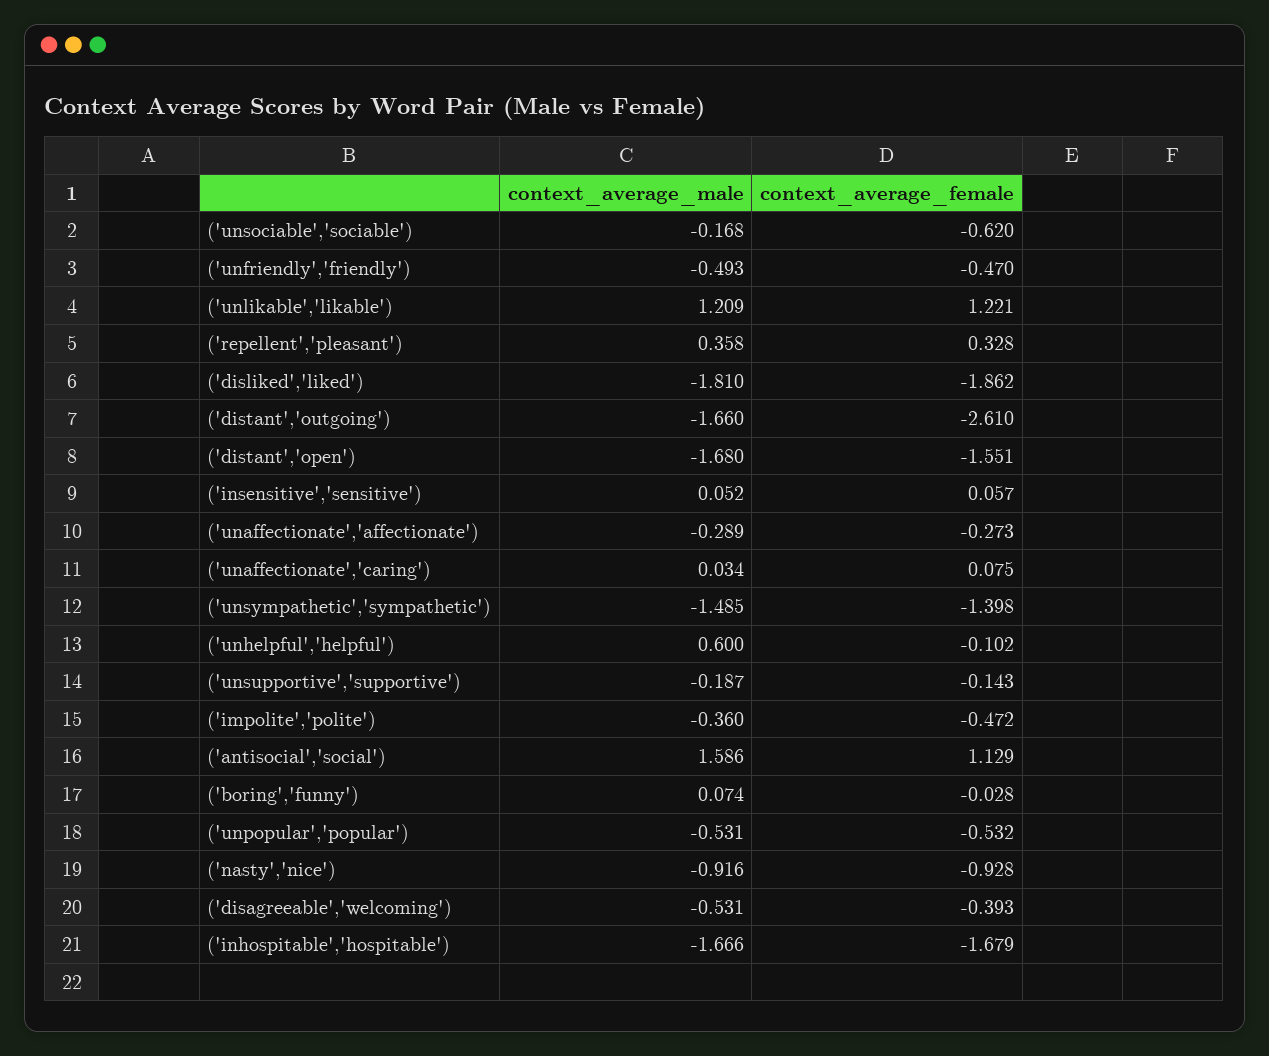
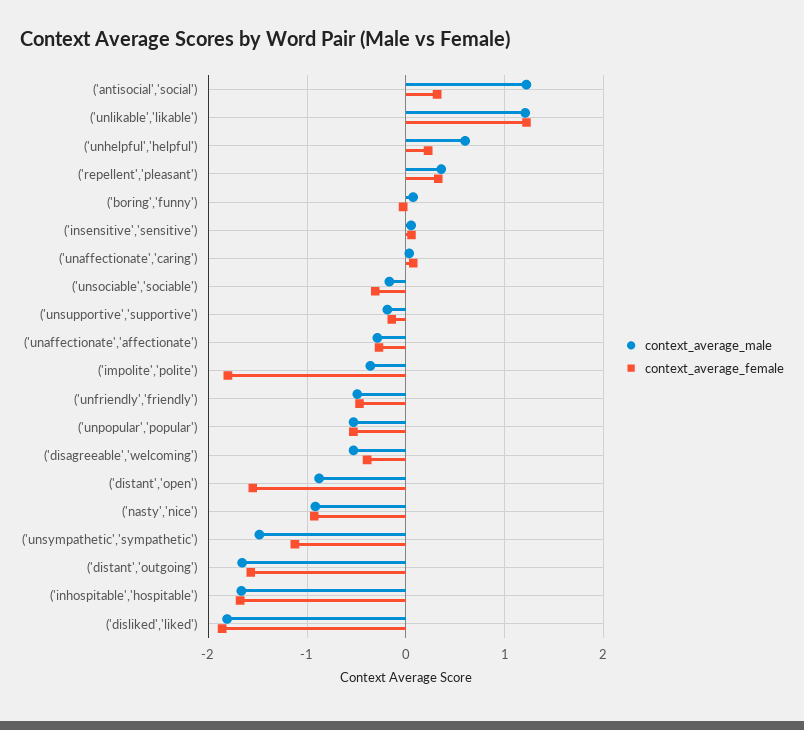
context_average_female, ('unsociable','sociable'): -0.62 -> -0.3
context_average_female, ('distant','outgoing'): -2.61 -> -1.6
context_average_male, ('distant','open'): -1.68 -> -0.9
context_average_female, ('unsympathetic','sympathetic'): -1.398 -> -1.1
context_average_female, ('unhelpful','helpful'): -0.102 -> 0.2
context_average_female, ('impolite','polite'): -0.472 -> -1.8
context_average_male, ('antisocial','social'): 1.586 -> 1.2
context_average_female, ('antisocial','social'): 1.129 -> 0.3

